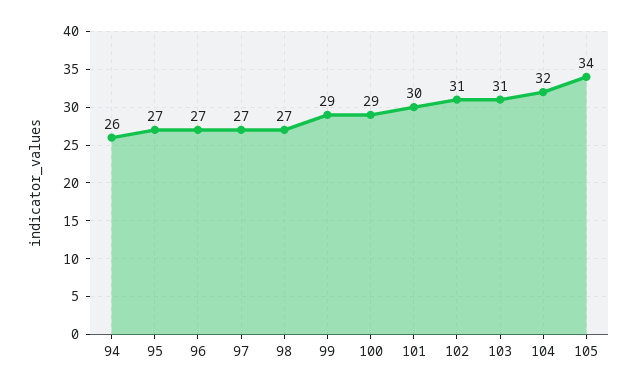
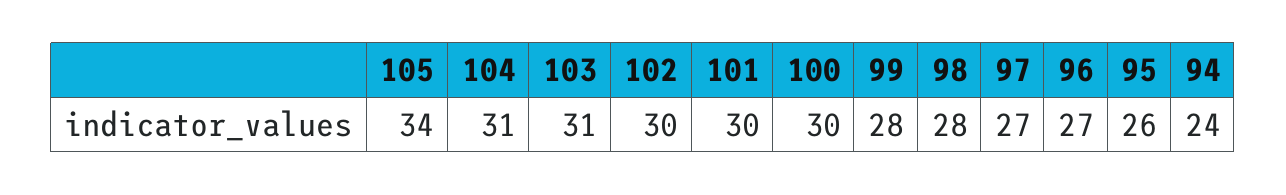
94: 26 -> 24
95: 27 -> 26
98: 27 -> 28
99: 29 -> 28
100: 29 -> 30
102: 31 -> 30
104: 32 -> 31

